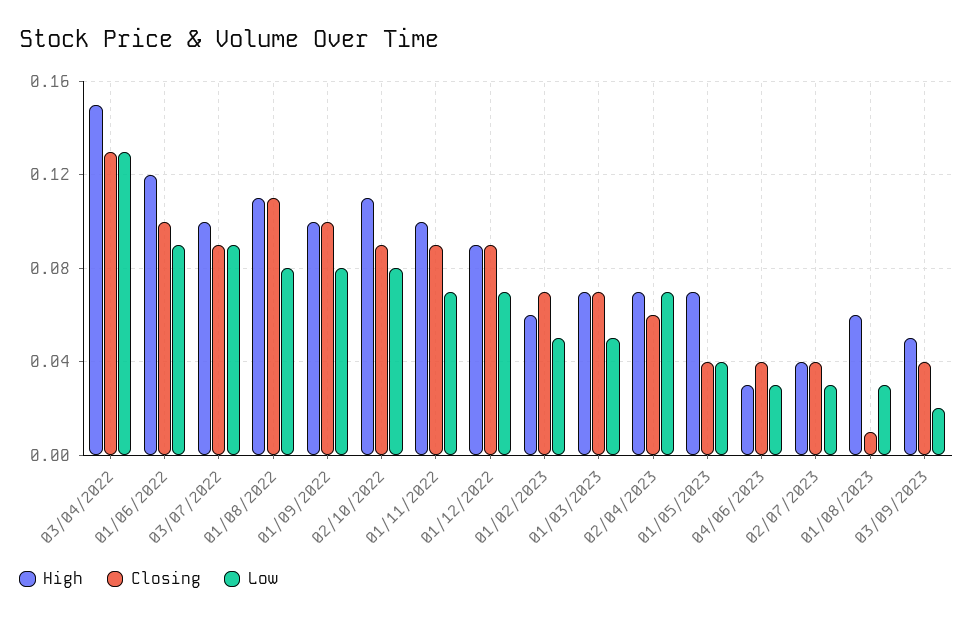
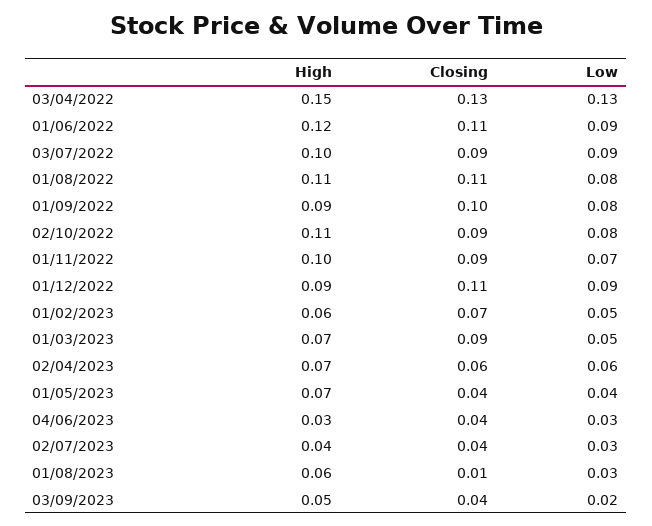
Closing, 01/06/2022: 0.1 -> 0.11
High, 01/09/2022: 0.1 -> 0.09
Closing, 01/12/2022: 0.09 -> 0.11
Low, 01/12/2022: 0.07 -> 0.09
Closing, 01/03/2023: 0.07 -> 0.09
Low, 02/04/2023: 0.07 -> 0.06

